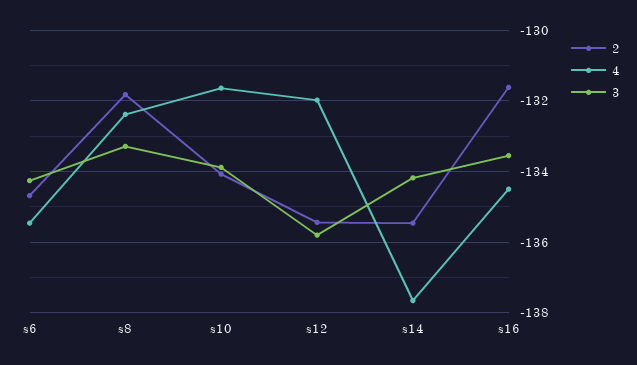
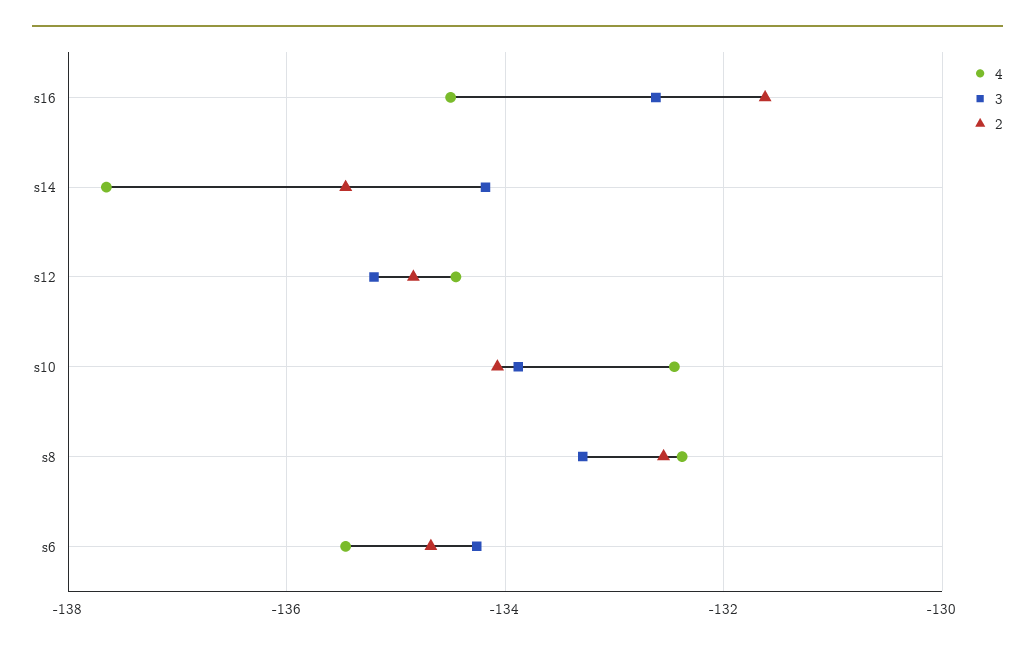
2, s8: -131.8 -> -132.6
4, s10: -131.6 -> -132.4
2, s12: -135.4 -> -134.8
4, s12: -132 -> -134.4
3, s12: -135.8 -> -135.2
3, s16: -133.6 -> -132.6

